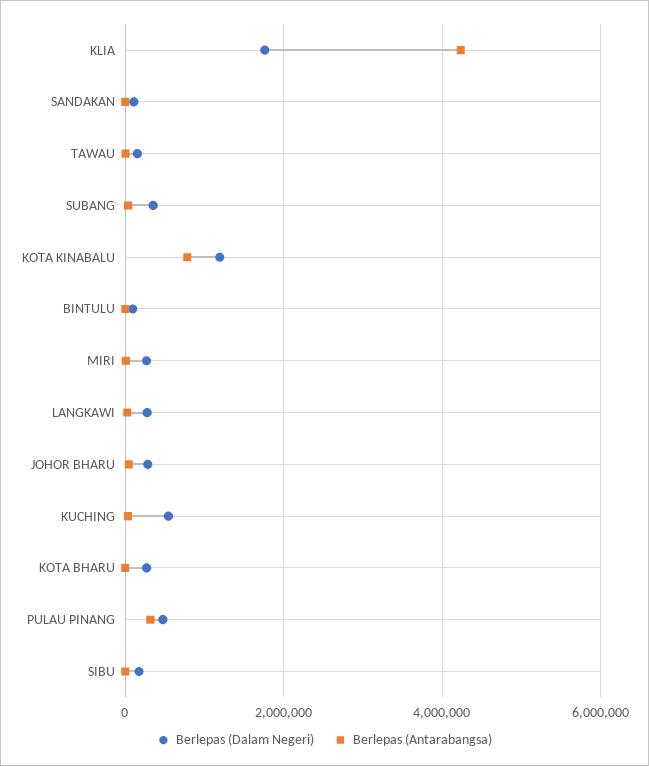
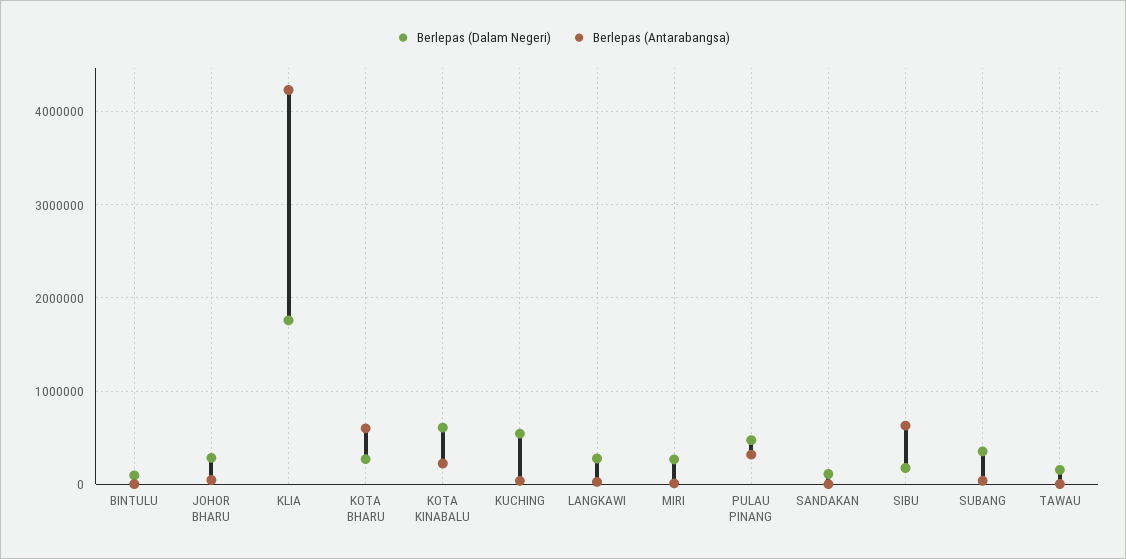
Berlepas (Dalam Negeri), KOTA KINABALU: 1200000 -> 600000
Berlepas (Antarabangsa), KOTA KINABALU: 800000 -> 200000
Berlepas (Antarabangsa), KOTA BHARU: 0 -> 600000
Berlepas (Antarabangsa), SIBU: 0 -> 600000

